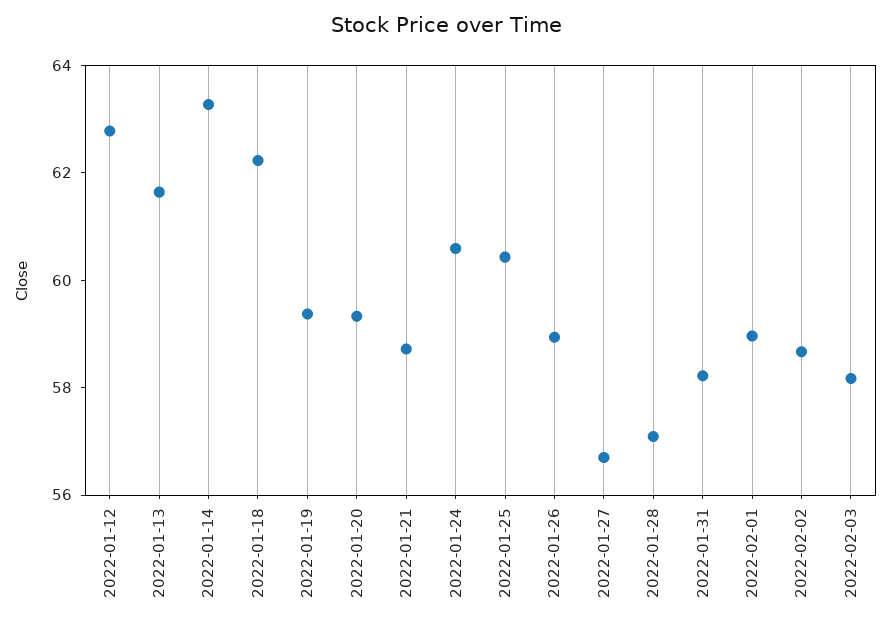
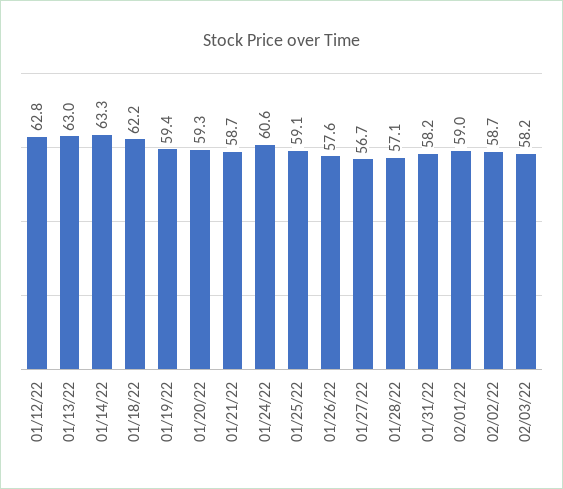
2022-01-13: 61.5 -> 63
2022-01-25: 60.5 -> 59.1
2022-01-26: 59 -> 57.6

